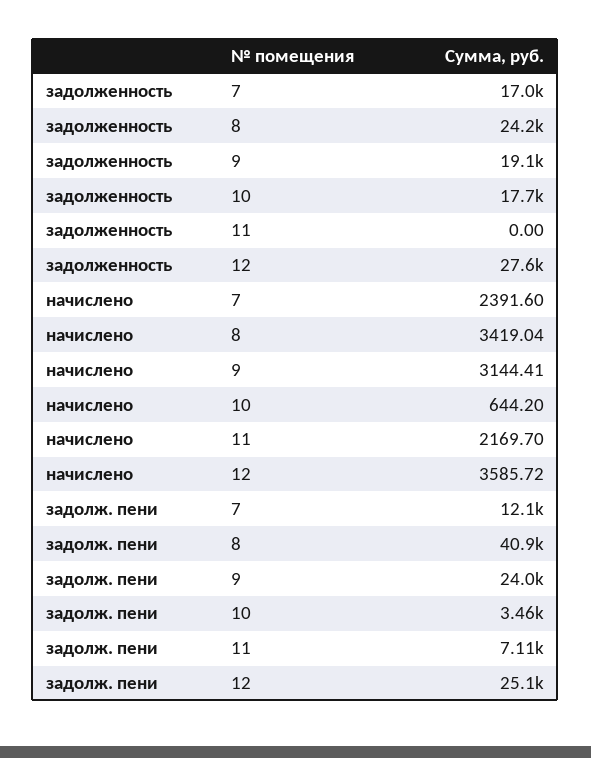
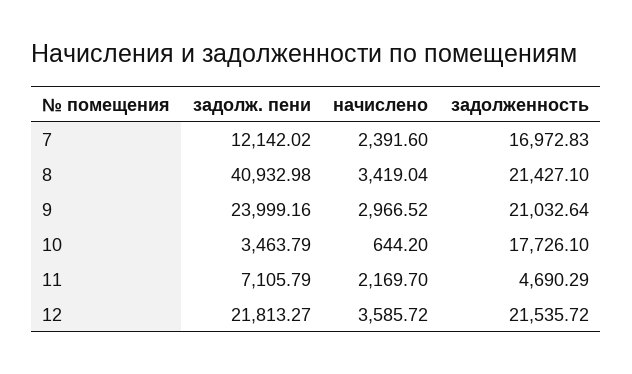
задолженность, 8: 24200 -> 21427.1
задолженность, 9: 19100 -> 21032.64
задолженность, 11: 0 -> 4690.29
задолженность, 12: 27600 -> 21535.72
начислено, 9: 3144.41 -> 2966.52
задолж. пени, 12: 25100 -> 21813.27

